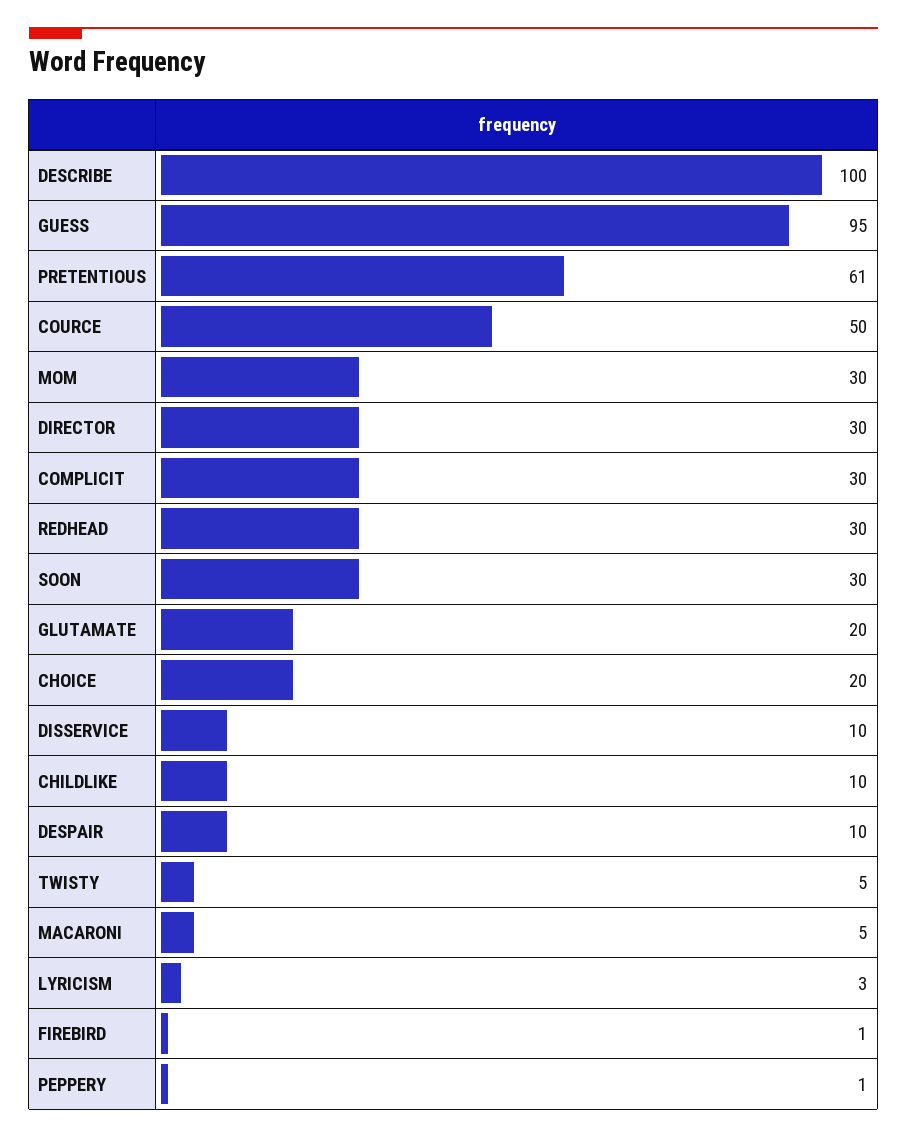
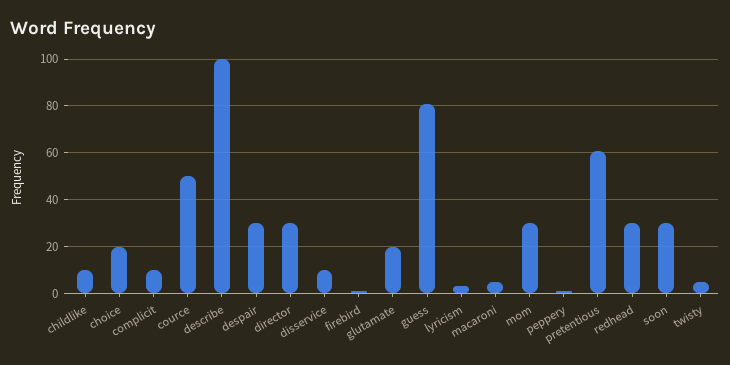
GUESS: 95 -> 80
COMPLICIT: 30 -> 10
DESPAIR: 10 -> 30

